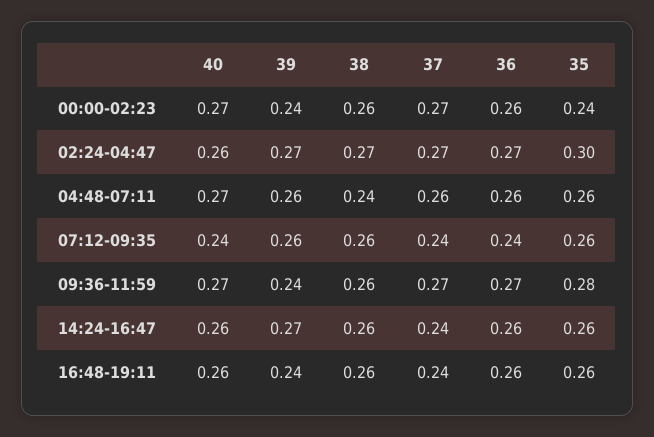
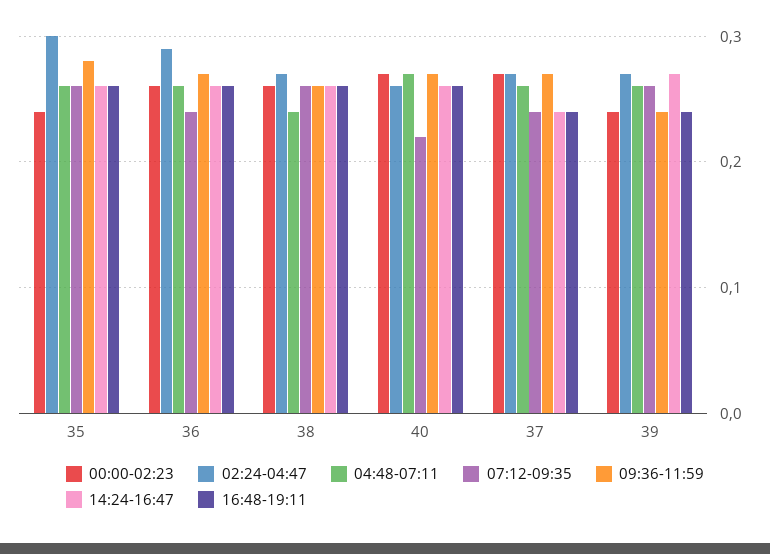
02:24-04:47, 36: 0.27 -> 0.29
07:12-09:35, 40: 0.24 -> 0.22

